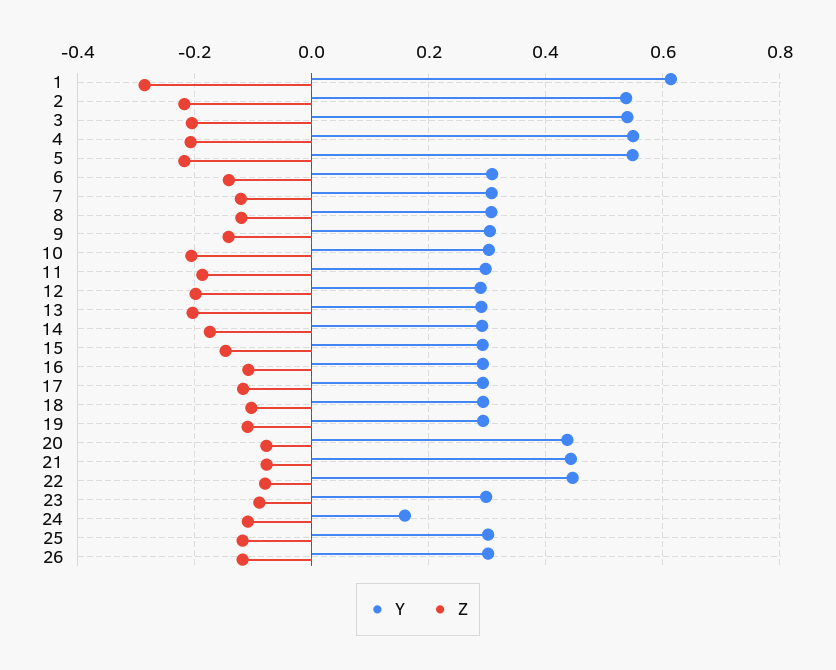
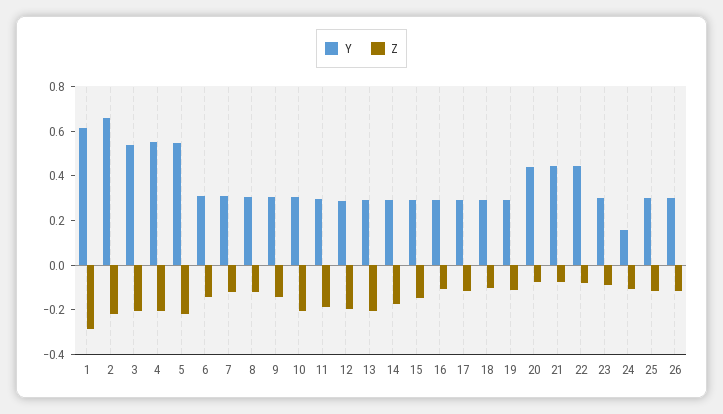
Y, 2: 0.54 -> 0.65

